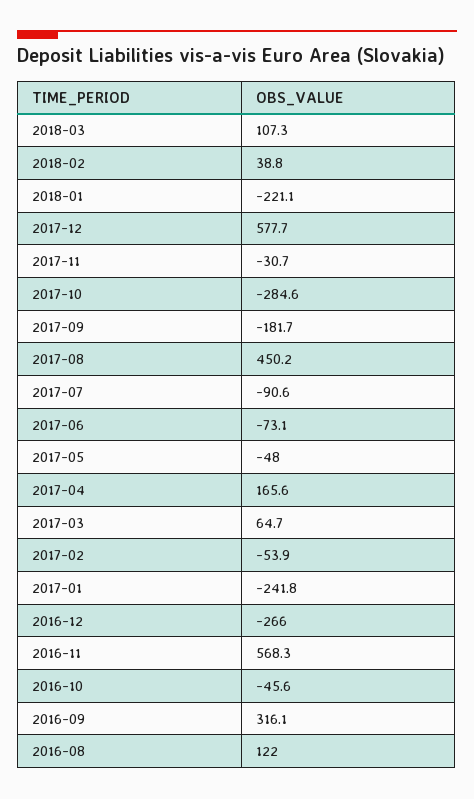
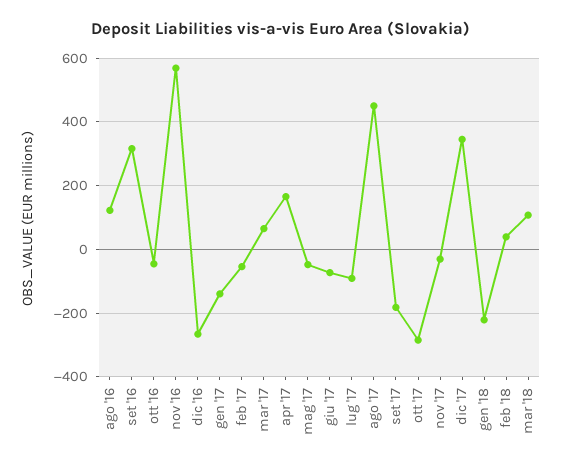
2017-12: 577.7 -> 340
2017-01: -241.8 -> -140

